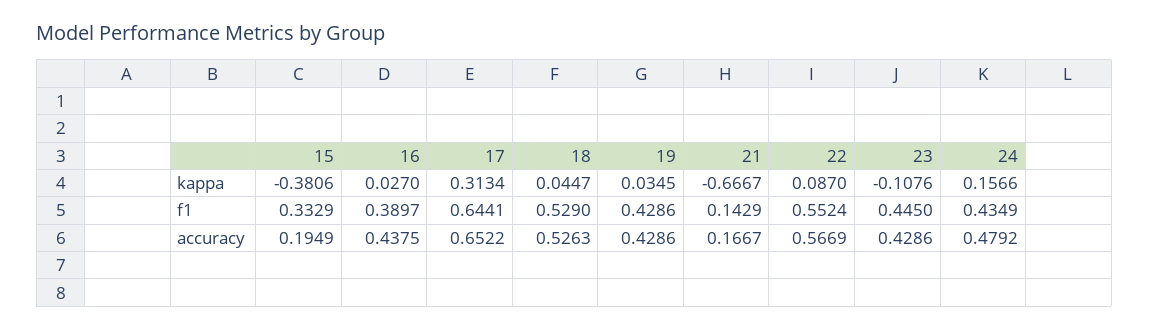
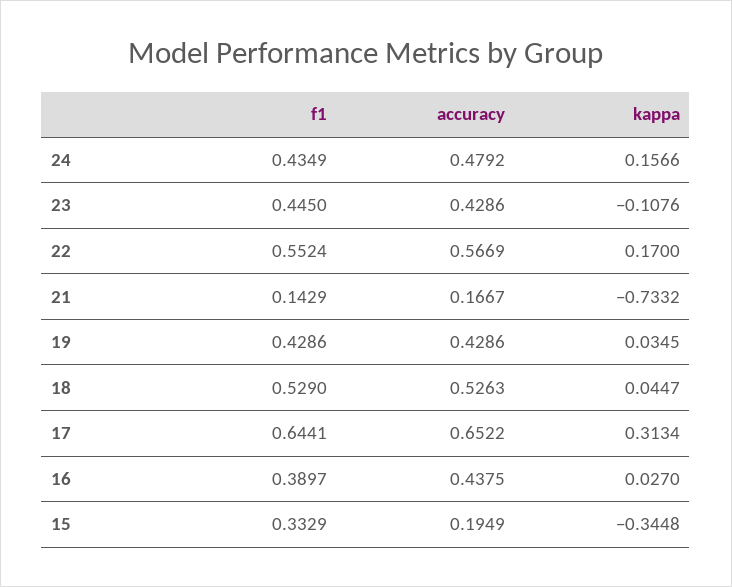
15, kappa: -0.3806 -> -0.3448
21, kappa: -0.6667 -> -0.7332
22, kappa: 0.087 -> 0.17

